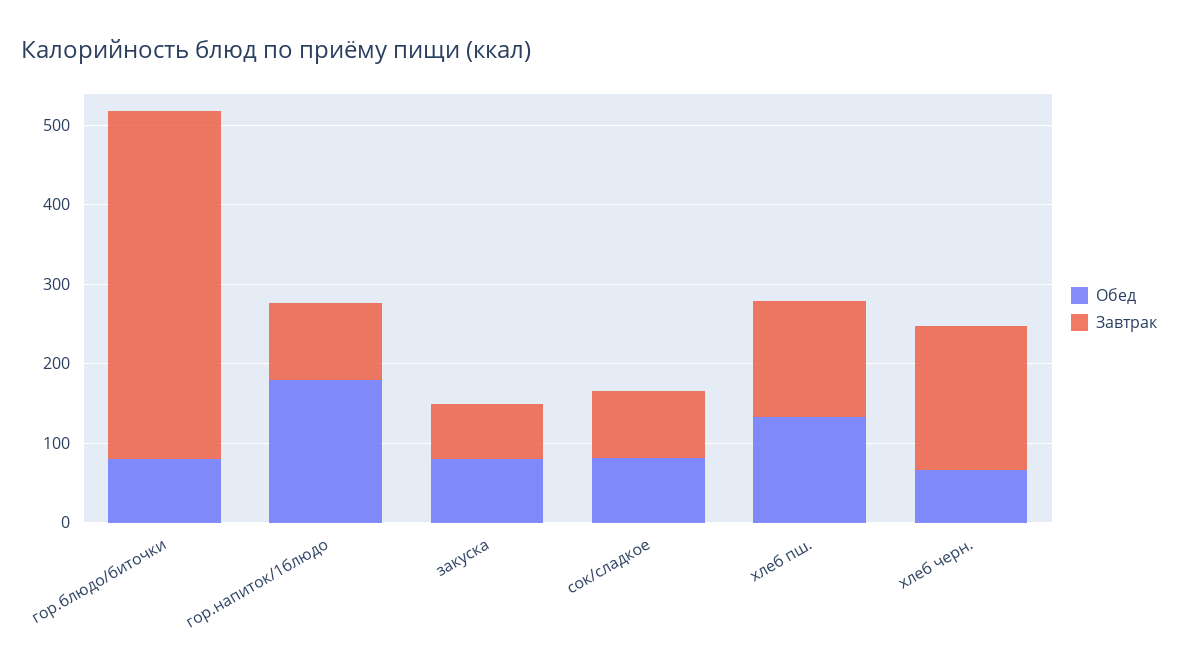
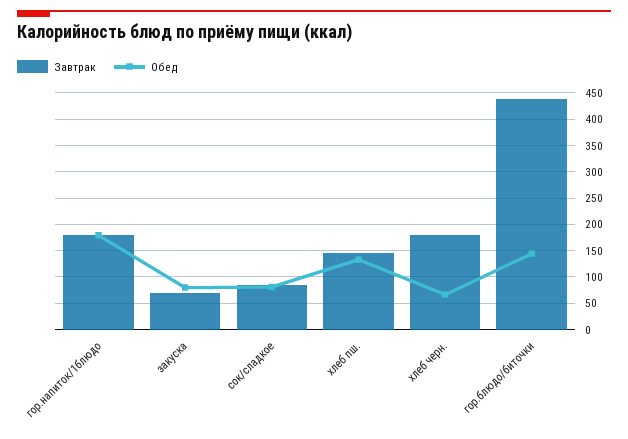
Обед, гор.блюдо/биточки: 80 -> 150
Завтрак, гор.напиток/1блюдо: 100 -> 175

